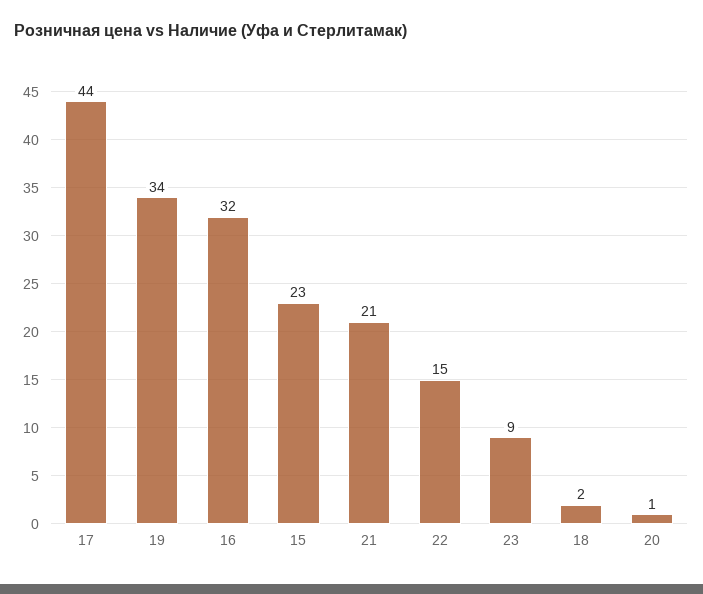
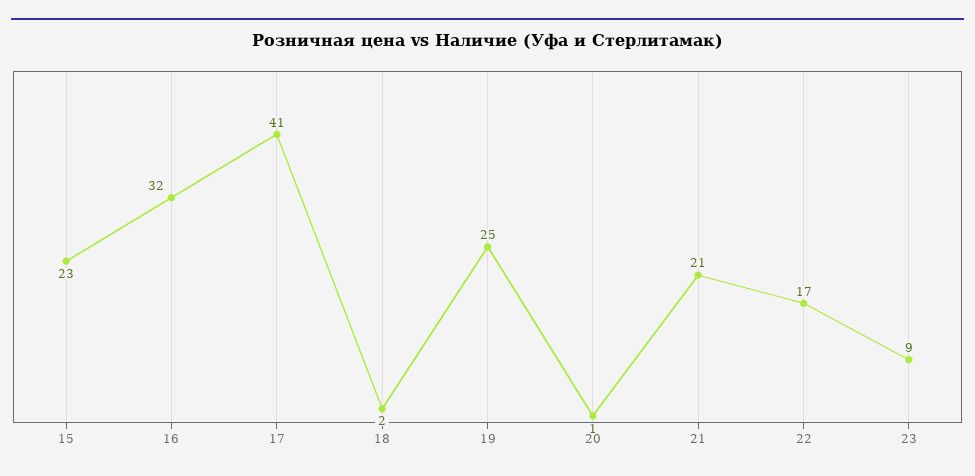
17: 44 -> 41
19: 34 -> 25
22: 15 -> 17

